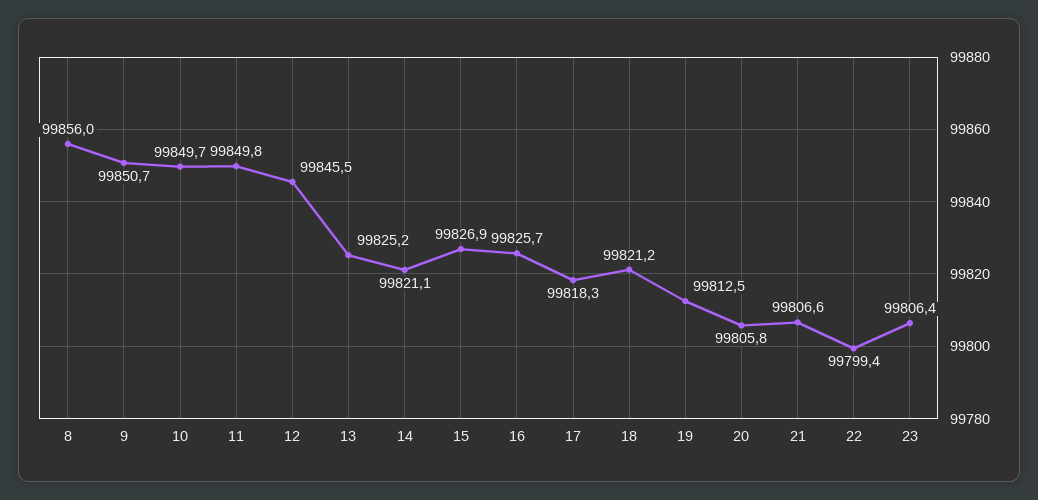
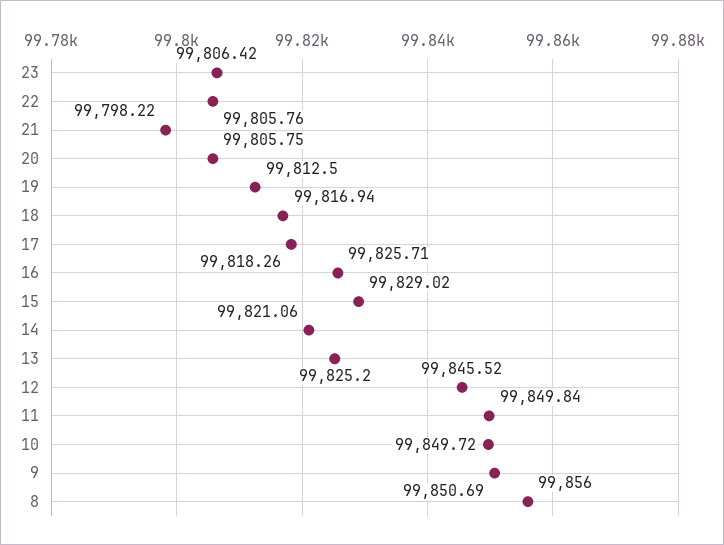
15: 99826.9 -> 99829.02
18: 99821.2 -> 99816.94
21: 99806.6 -> 99798.22
22: 99799.4 -> 99805.76

